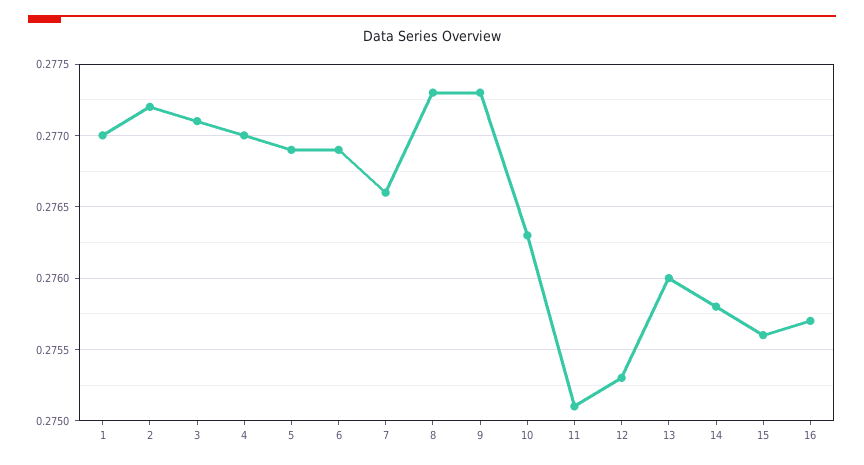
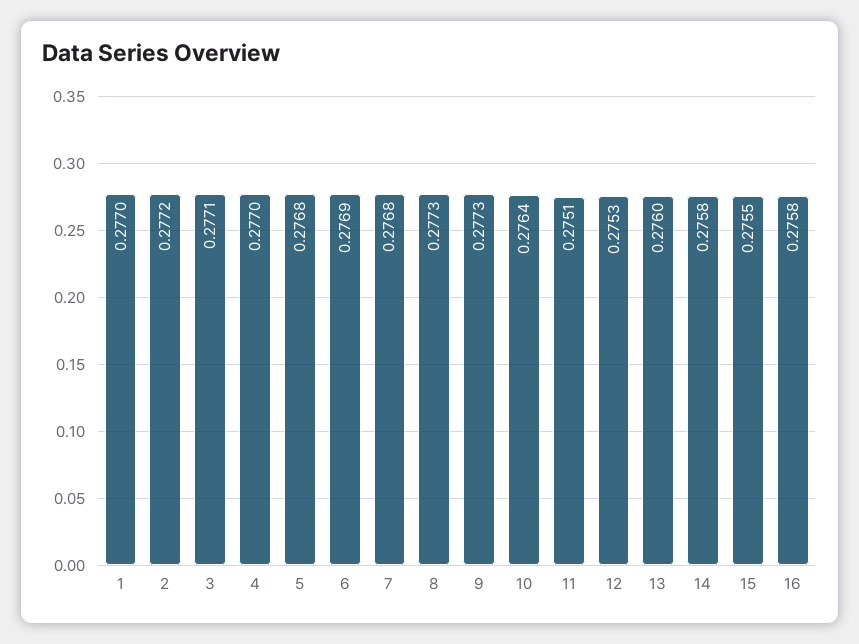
5: 0.2769 -> 0.2768
7: 0.2766 -> 0.2768
10: 0.2763 -> 0.2764
15: 0.2756 -> 0.2755
16: 0.2757 -> 0.2758

